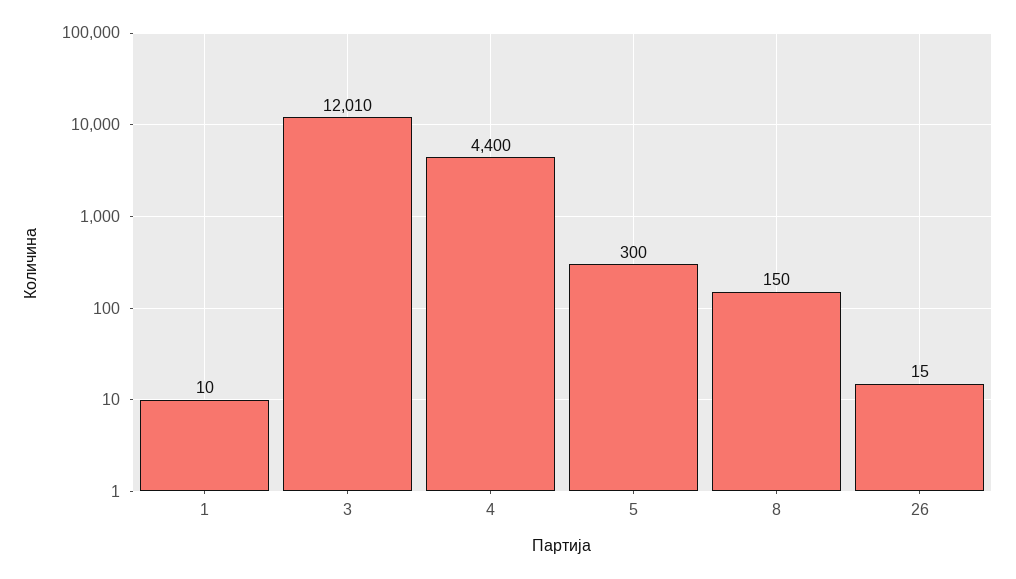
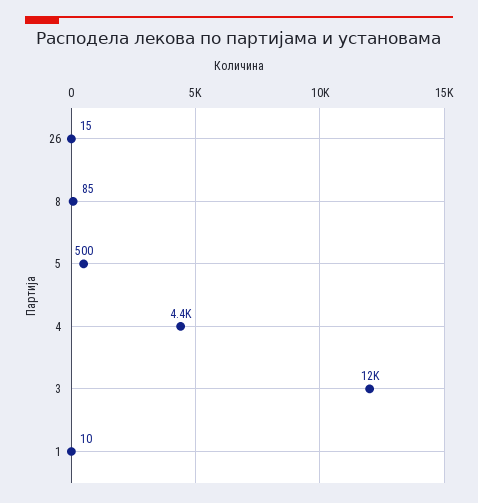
3: 12010 -> 12000
5: 300 -> 500
8: 150 -> 85

